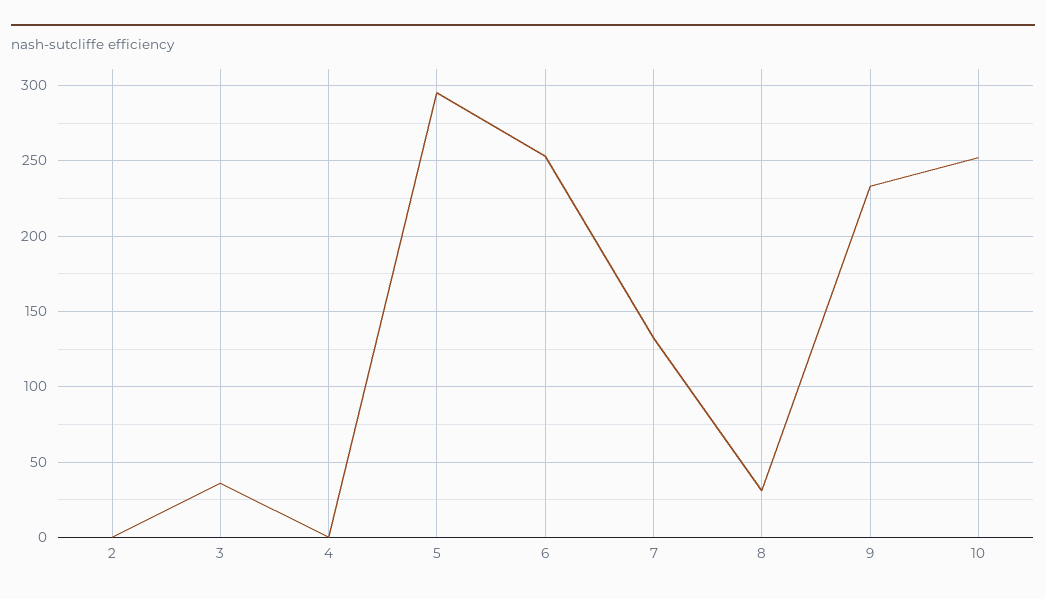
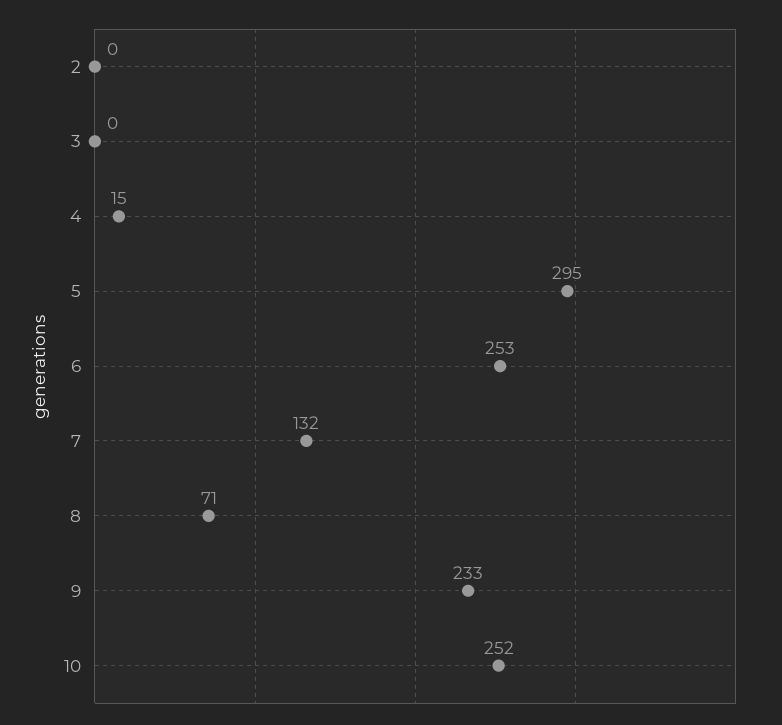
3: 35 -> 0
4: 0 -> 15
8: 30 -> 71

